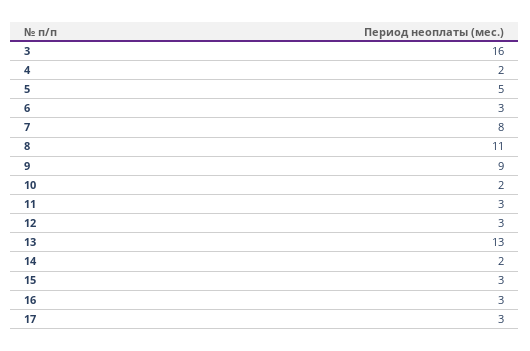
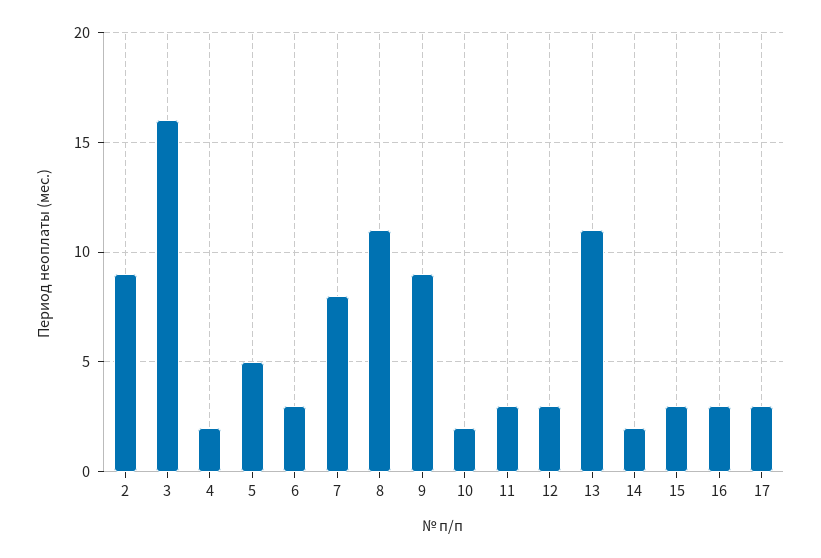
13: 13 -> 11
2: none -> 9

